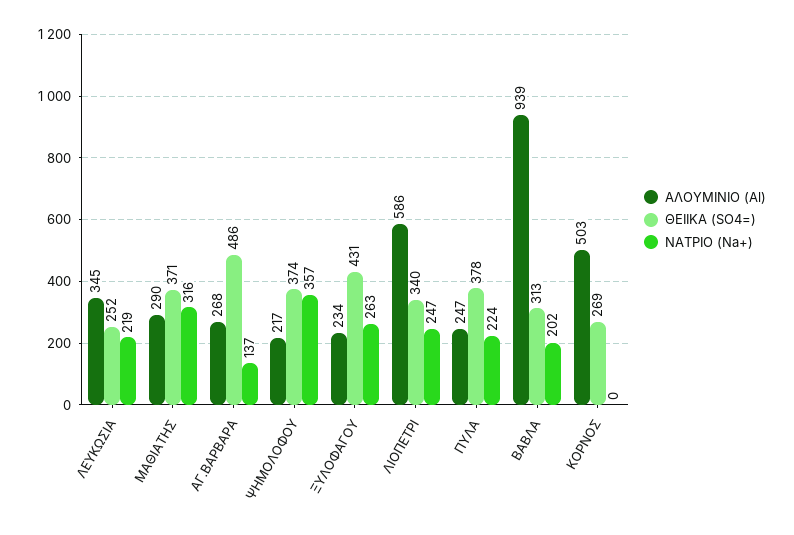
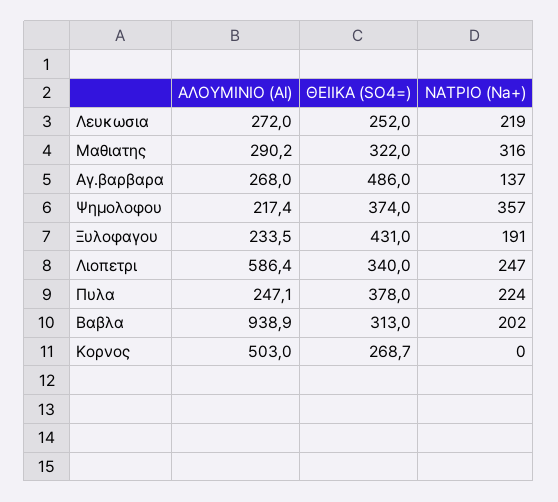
ΑΛΟΥΜΙΝΙΟ (Al), ΛΕΥΚΩΣΙΑ: 345 -> 272
ΘΕΙΙΚΑ (SO4=), ΜΑΘΙΑΤΗΣ: 371 -> 322
ΝΑΤΡΙΟ (Na+), ΞΥΛΟΦΑΓΟΥ: 263 -> 191

